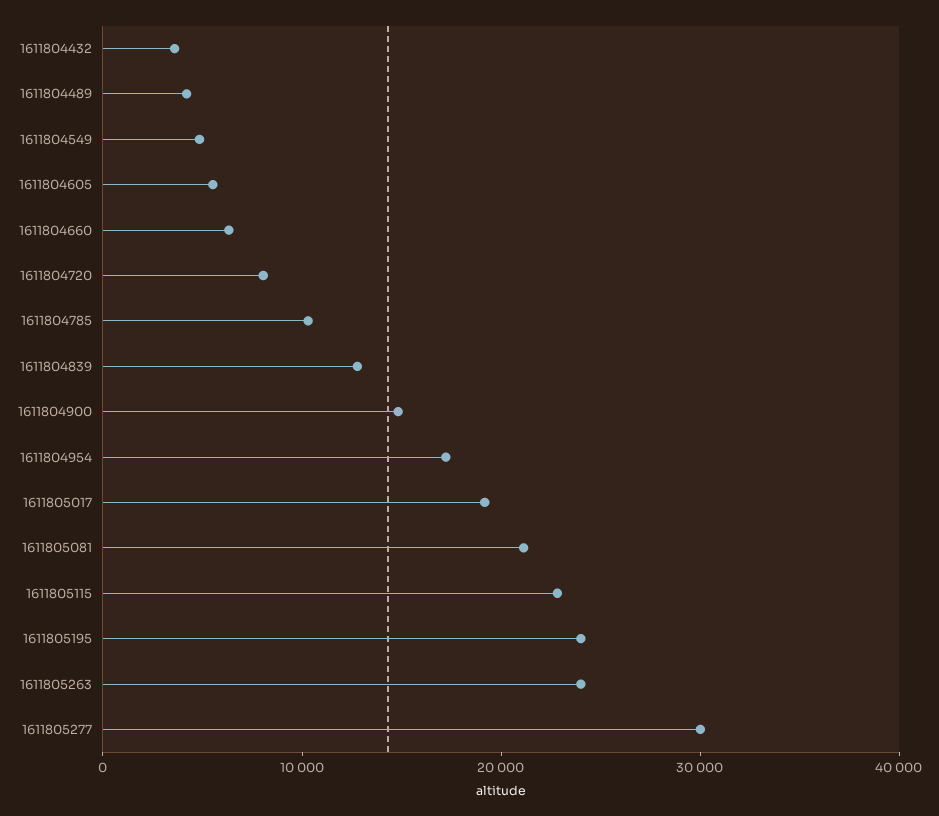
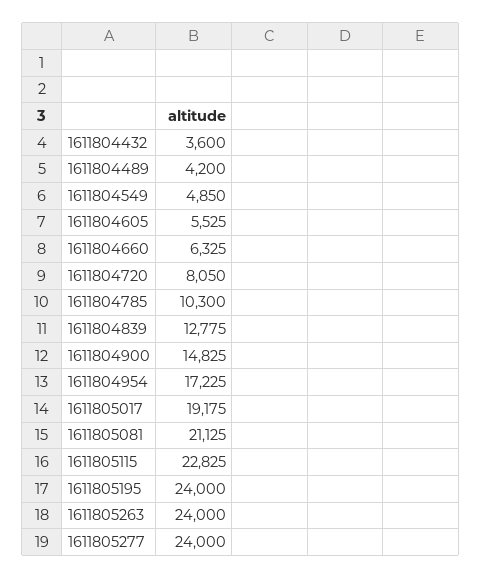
1611805277: 30000 -> 24000

